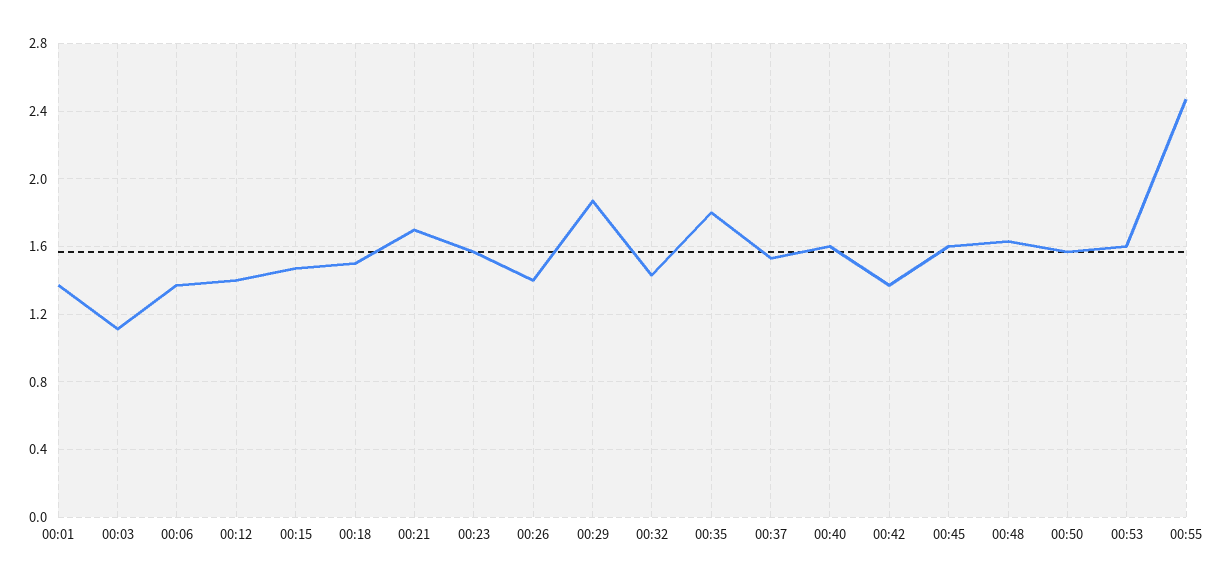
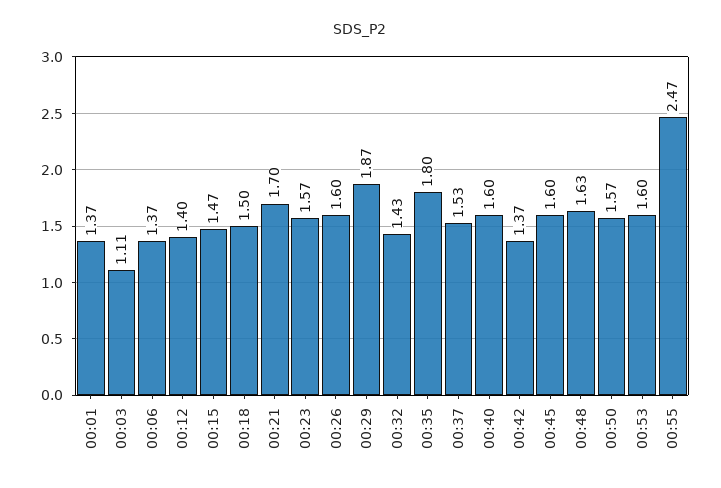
00:26: 1.4 -> 1.6

